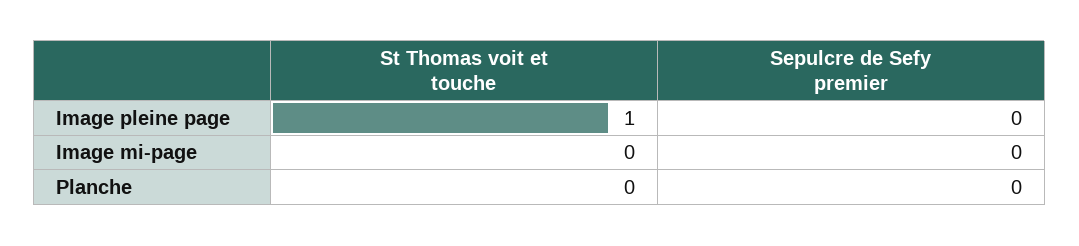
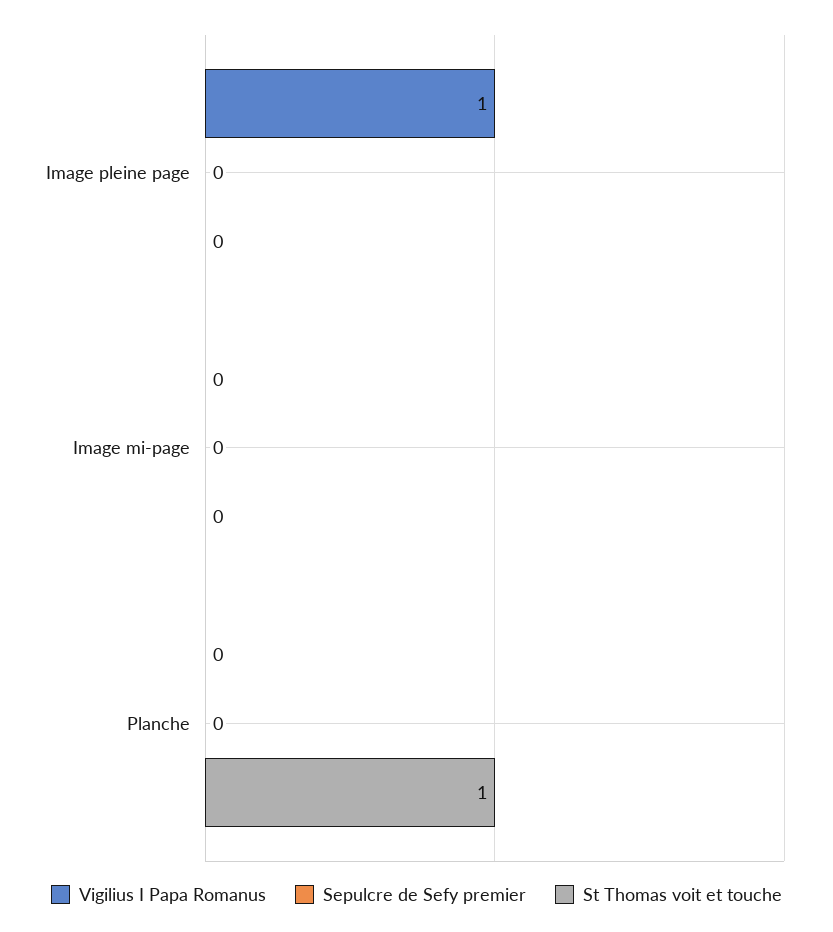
St Thomas voit et touche, Image pleine page: 1 -> 0
St Thomas voit et touche, Planche: 0 -> 1
Vigilius I Papa Romanus, Image pleine page: none -> 1
Vigilius I Papa Romanus, Image mi-page: none -> 0
Vigilius I Papa Romanus, Planche: none -> 0

